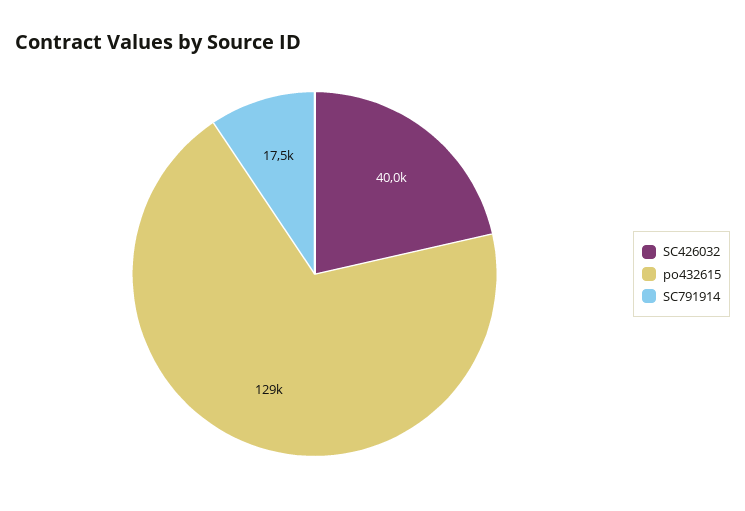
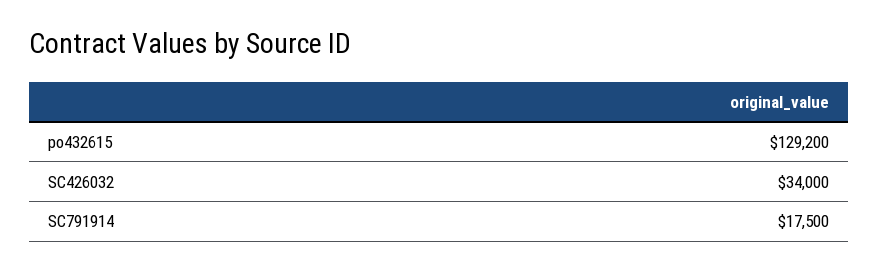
SC426032: 40000 -> 34000

